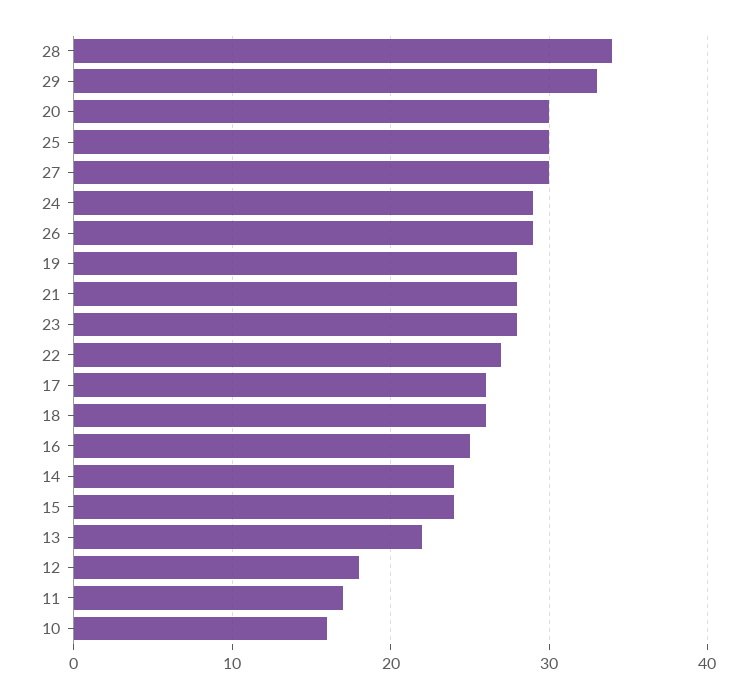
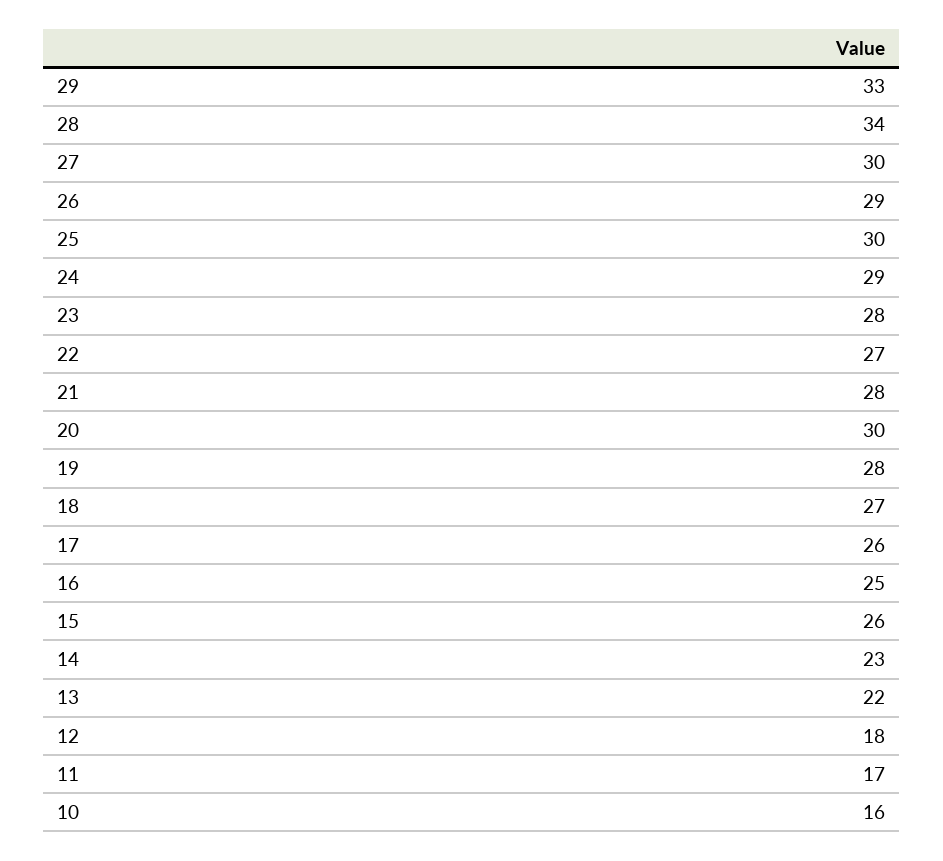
18: 26 -> 27
14: 24 -> 23
15: 24 -> 26

